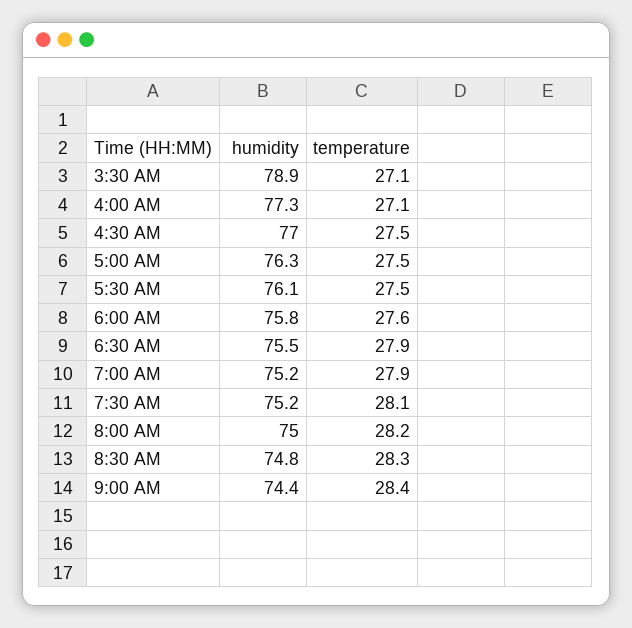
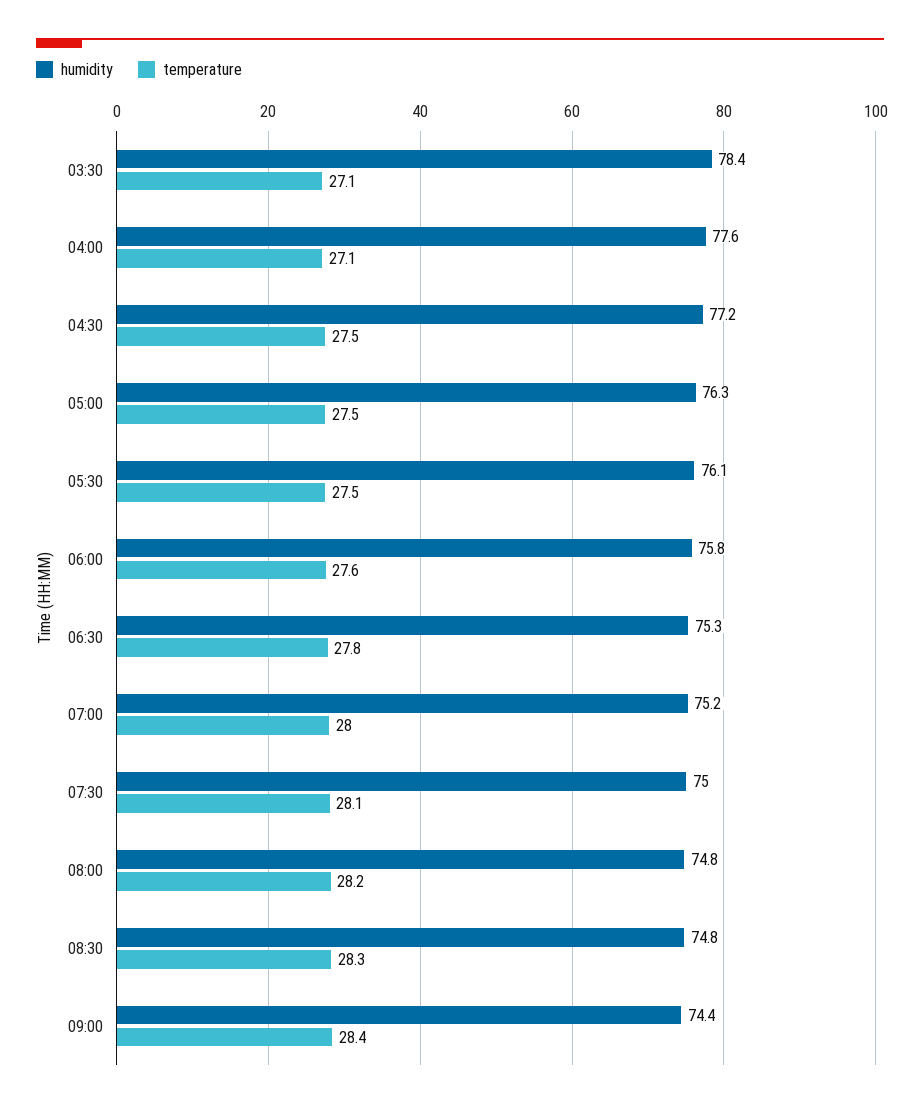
humidity, 3:30 AM: 78.9 -> 78.4
humidity, 4:00 AM: 77.3 -> 77.6
humidity, 4:30 AM: 77 -> 77.2
humidity, 6:30 AM: 75.5 -> 75.3
temperature, 6:30 AM: 27.9 -> 27.8
temperature, 7:00 AM: 27.9 -> 28
humidity, 7:30 AM: 75.2 -> 75
humidity, 8:00 AM: 75 -> 74.8

